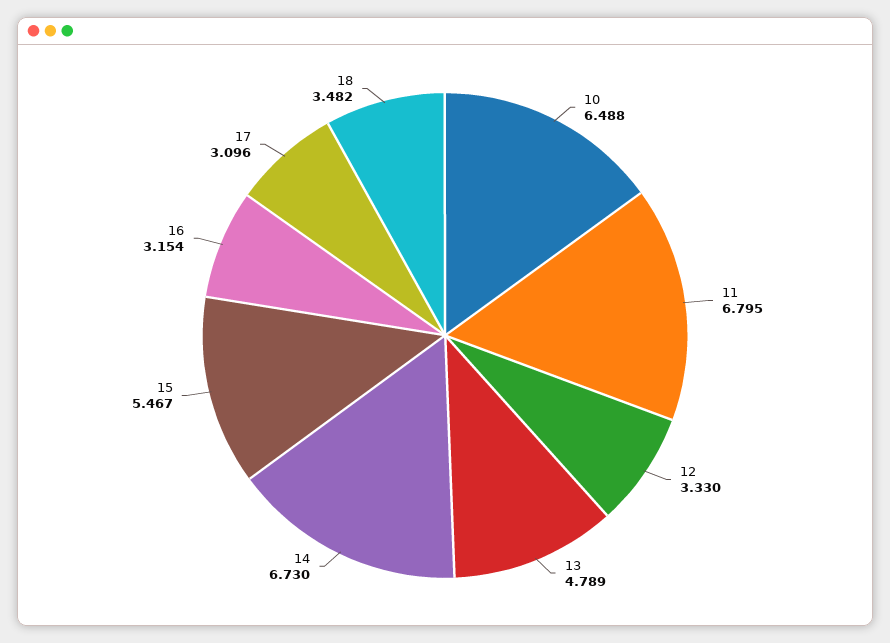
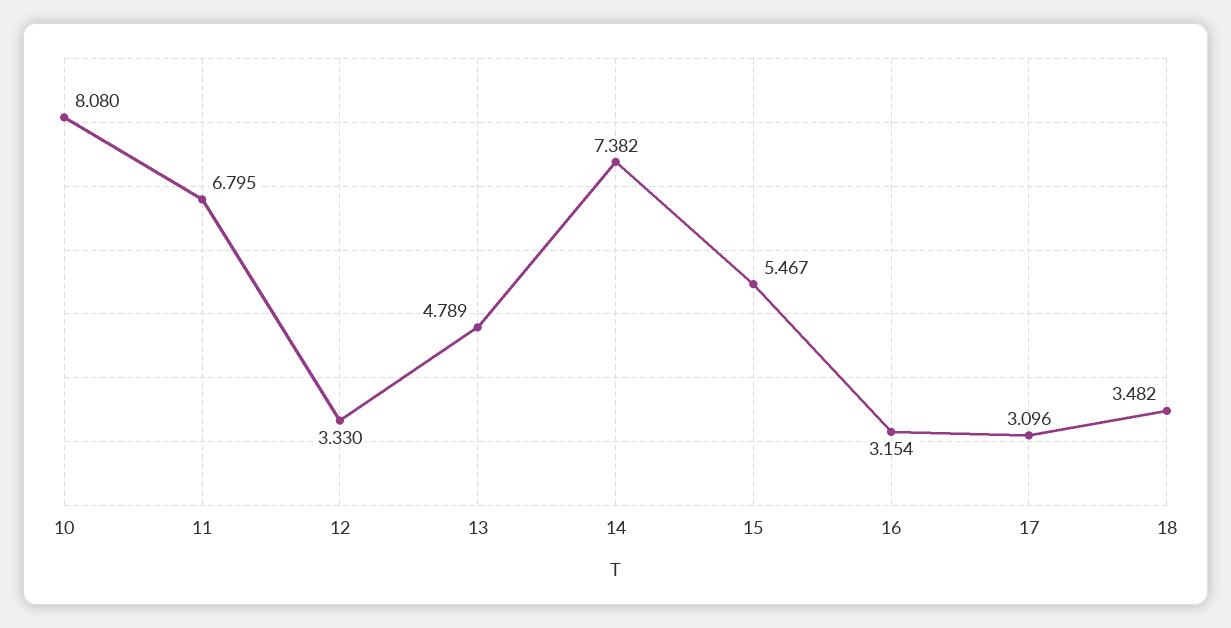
10: 6.488 -> 8.08
14: 6.73 -> 7.382

